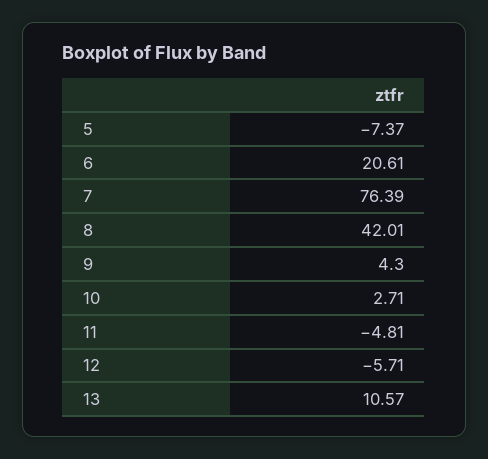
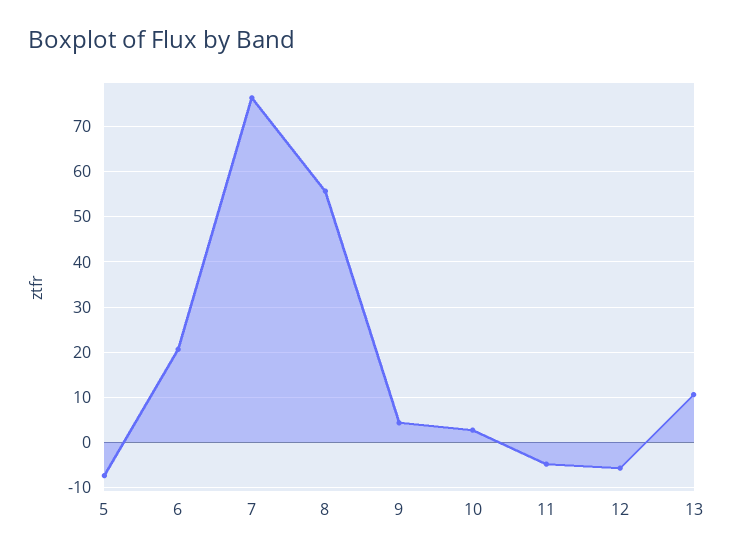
8: 42.01 -> 56

